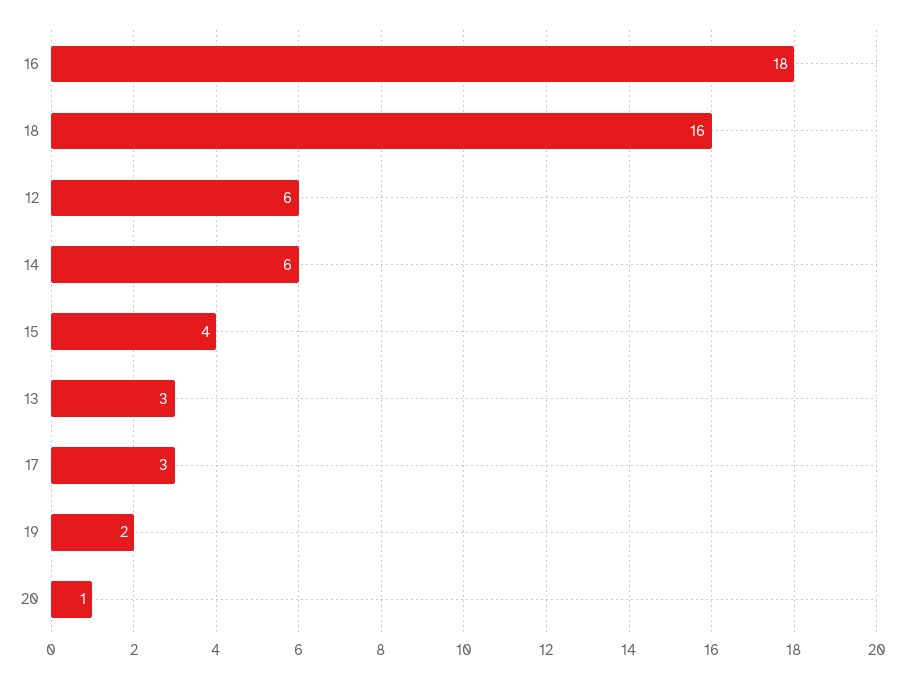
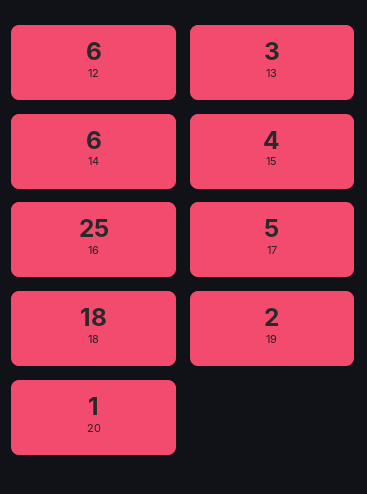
16: 18 -> 25
18: 16 -> 18
17: 3 -> 5

